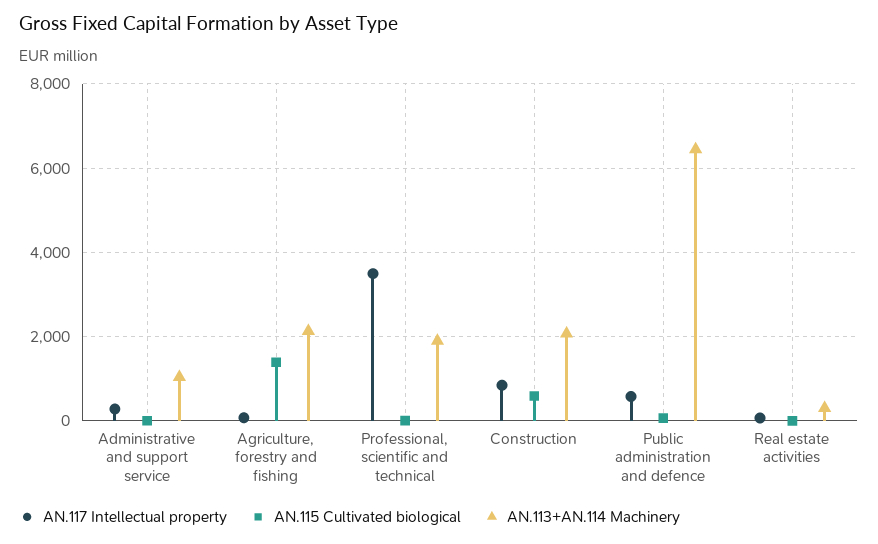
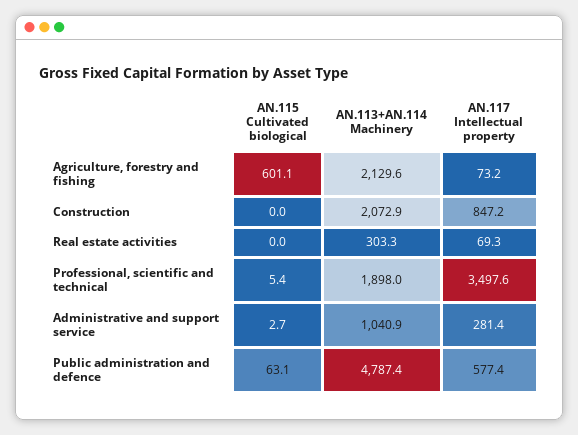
AN.115 Cultivated biological, Agriculture, forestry and fishing: 1400 -> 601.1
AN.115 Cultivated biological, Construction: 600 -> 0
AN.113+AN.114 Machinery, Public administration and defence: 6400 -> 4787.4

